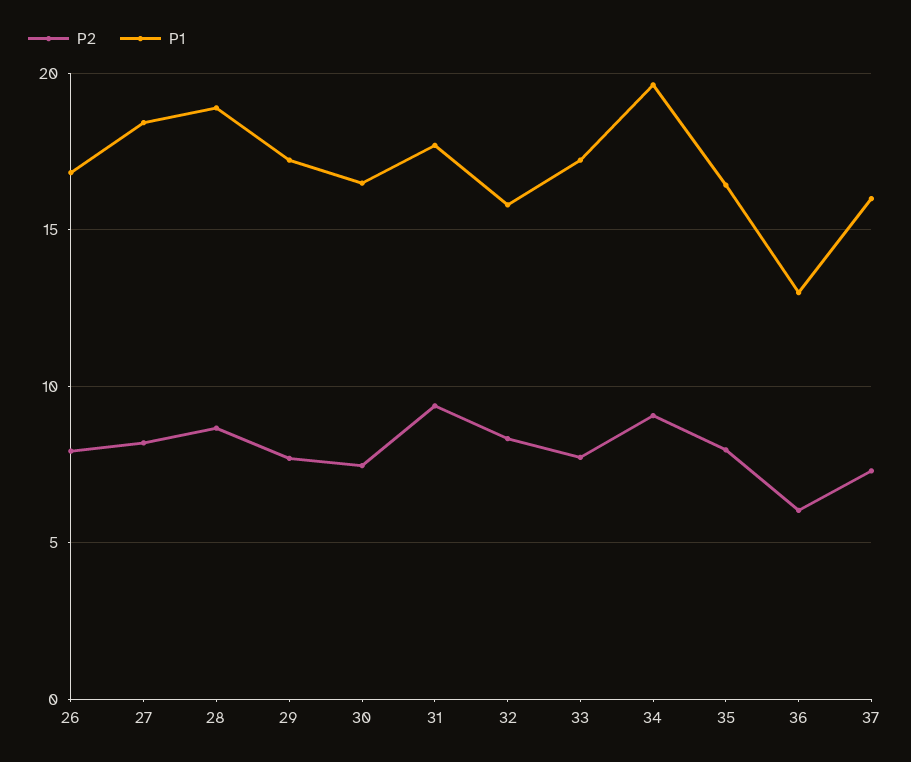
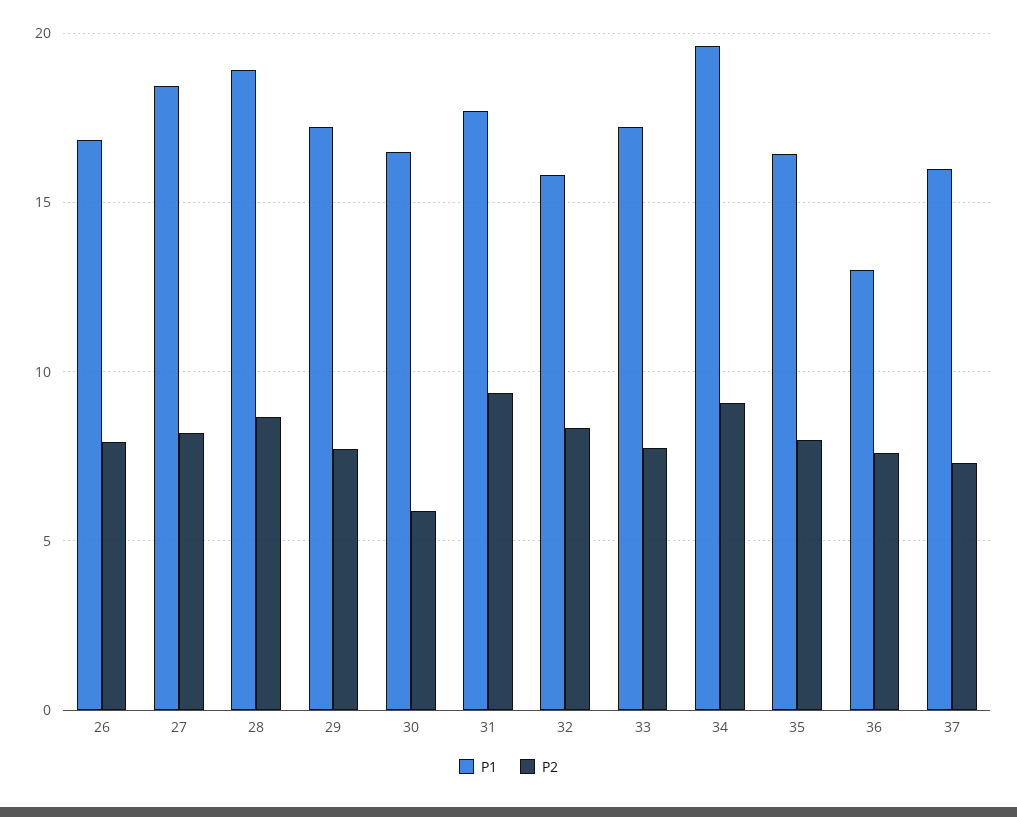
P2, 30: 7.5 -> 6
P2, 36: 6 -> 7.5

